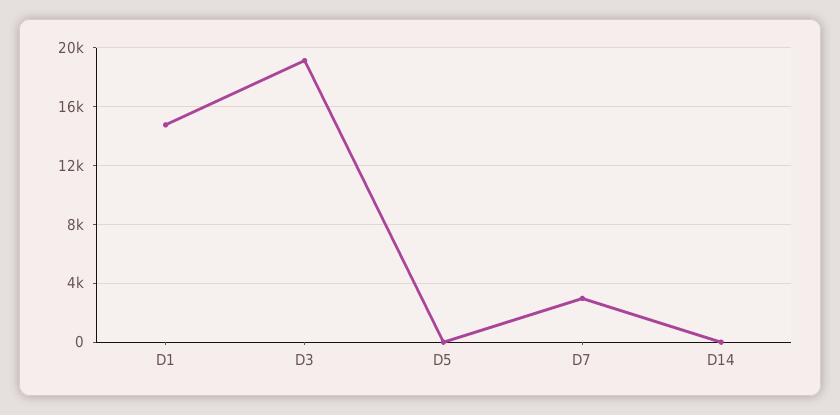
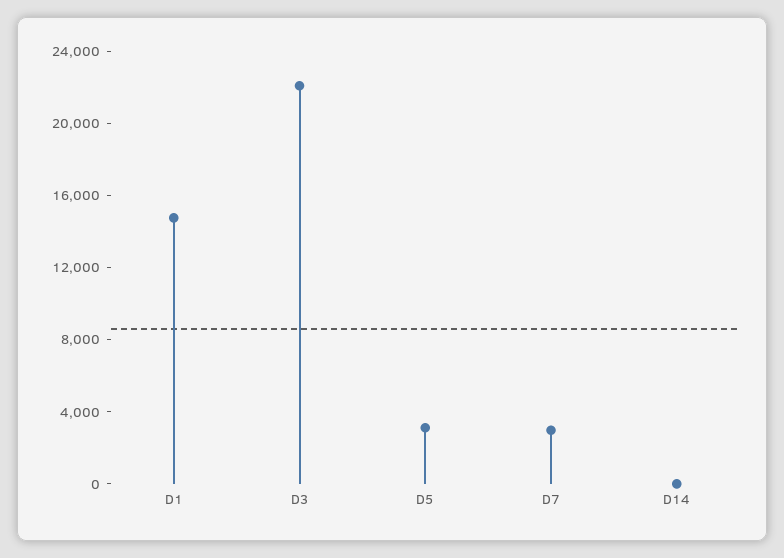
D3: 19000 -> 22000
D5: 0 -> 3000

